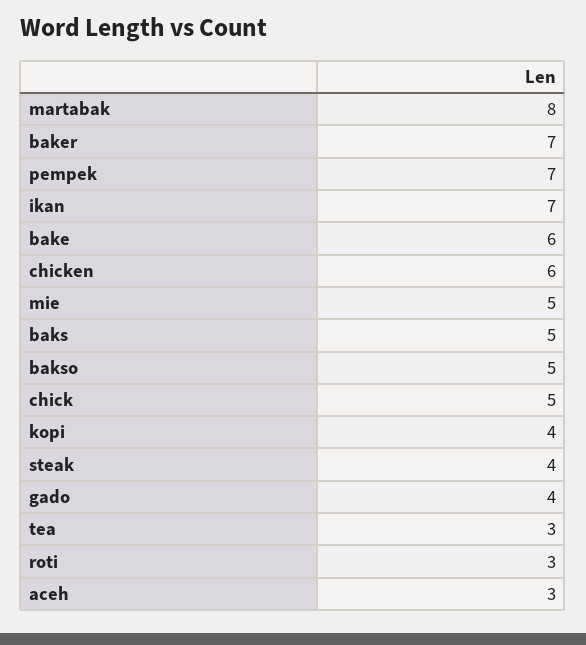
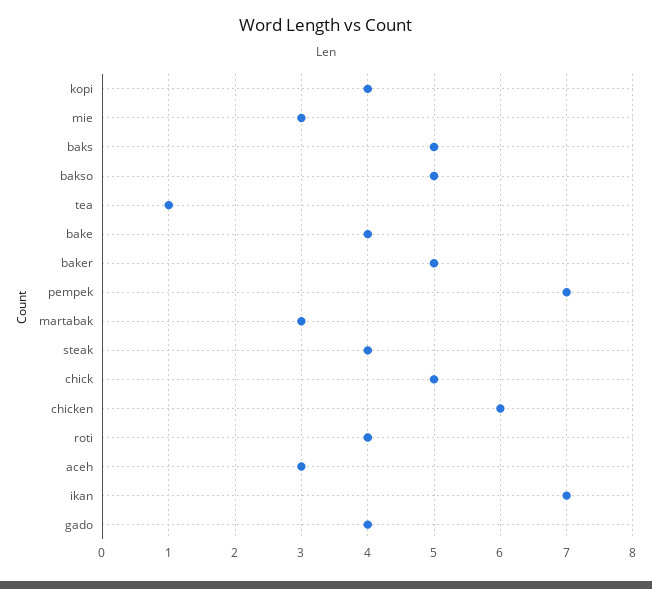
martabak: 8 -> 3
baker: 7 -> 5
bake: 6 -> 4
mie: 5 -> 3
tea: 3 -> 1
roti: 3 -> 4

